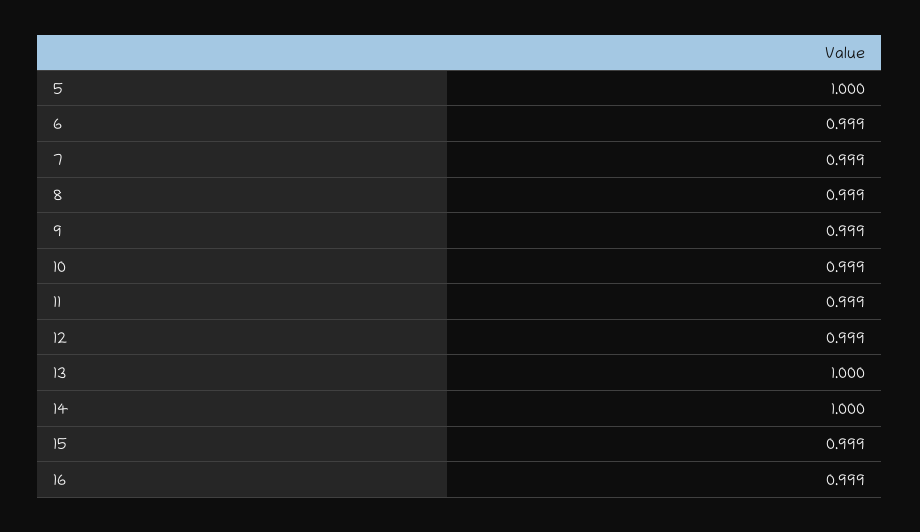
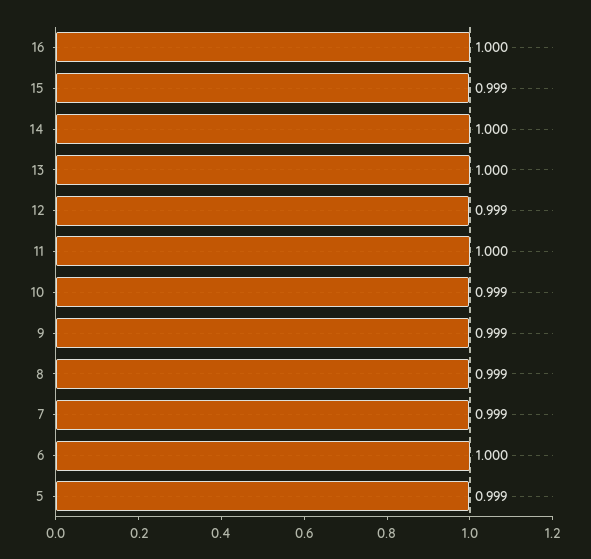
5: 1 -> 0.999
6: 0.999 -> 1
11: 0.999 -> 1
16: 0.999 -> 1

